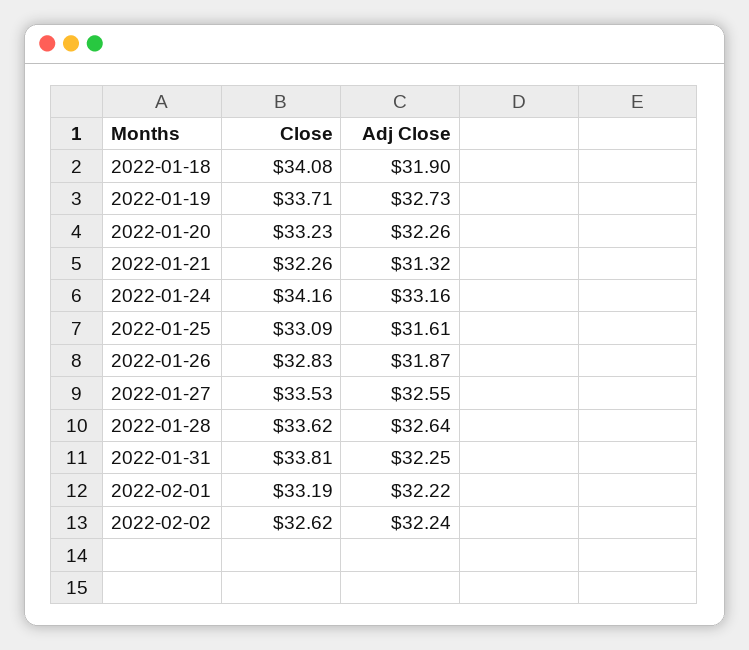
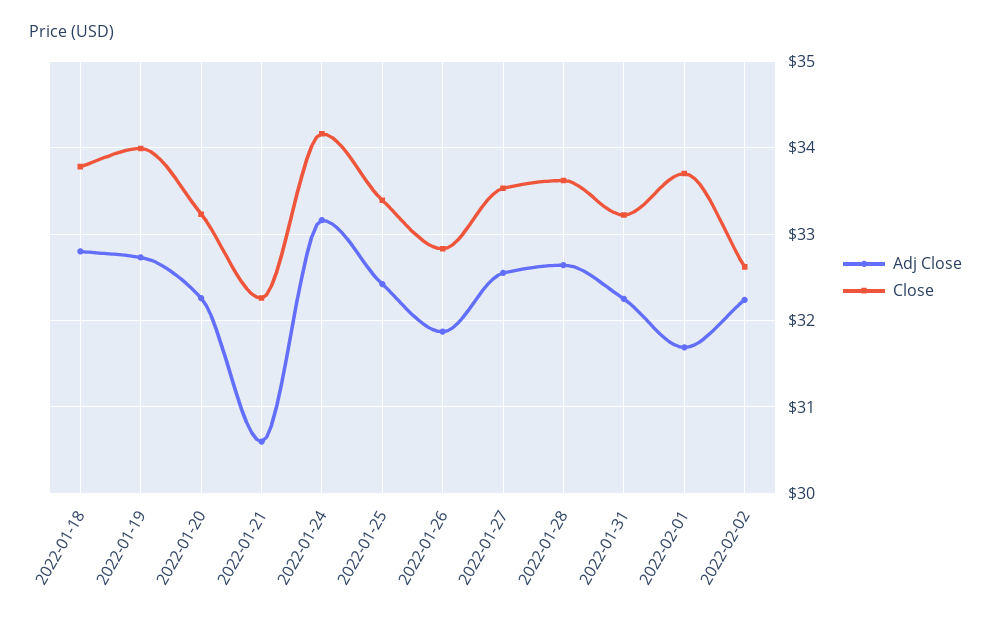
Close, 2022-01-18: 34.08 -> 33.8
Adj Close, 2022-01-18: 31.9 -> 32.8
Close, 2022-01-19: 33.71 -> 34
Adj Close, 2022-01-21: 31.32 -> 30.6
Close, 2022-01-25: 33.09 -> 33.4
Adj Close, 2022-01-25: 31.61 -> 32.4
Close, 2022-01-31: 33.81 -> 33.2
Close, 2022-02-01: 33.19 -> 33.7
Adj Close, 2022-02-01: 32.22 -> 31.7

